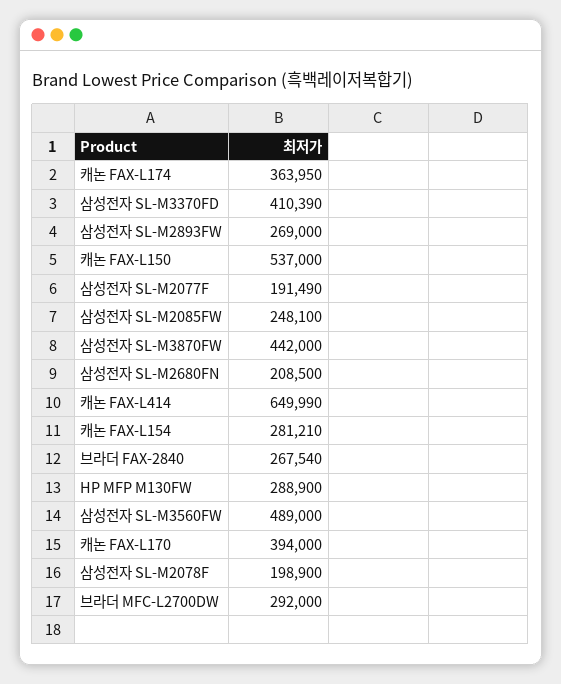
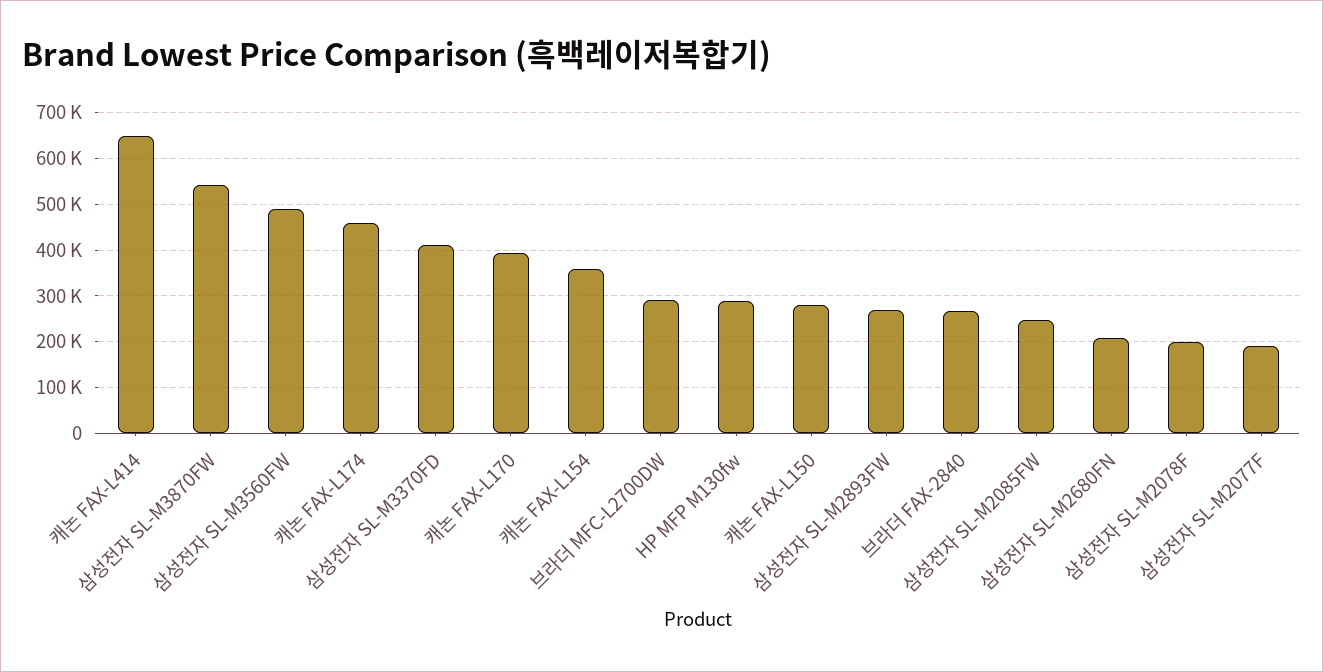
캐논 FAX-L174: 363950 -> 460000
캐논 FAX-L150: 537000 -> 280000
삼성전자 SL-M3870FW: 442000 -> 540000
캐논 FAX-L154: 281210 -> 360000

